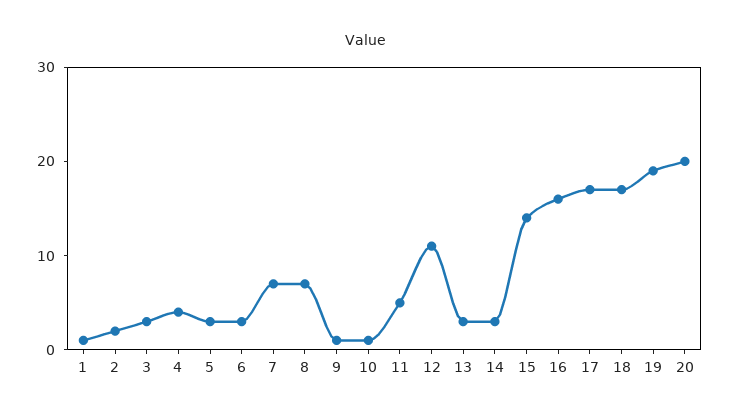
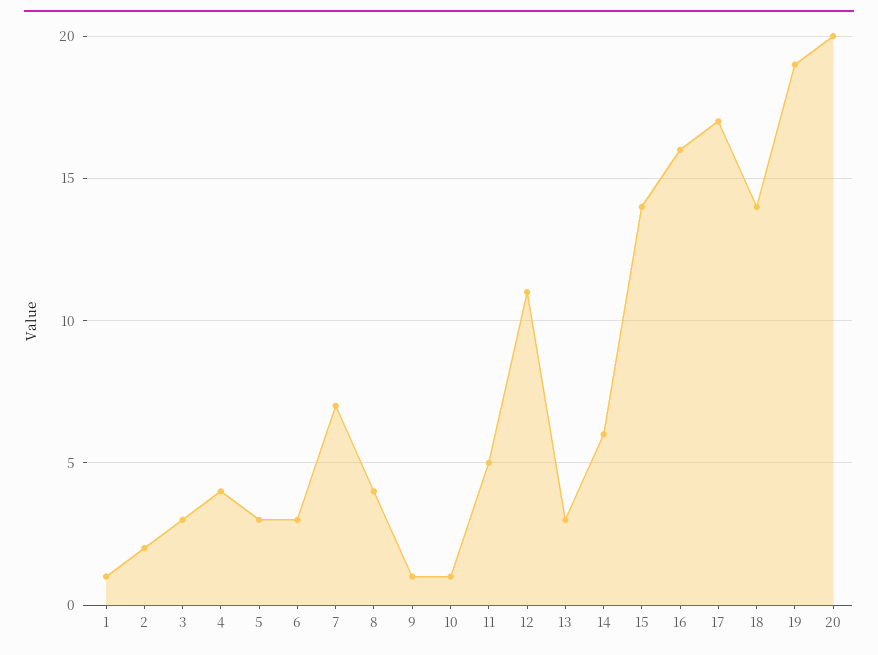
8: 7 -> 4
14: 3 -> 6
18: 17 -> 14

